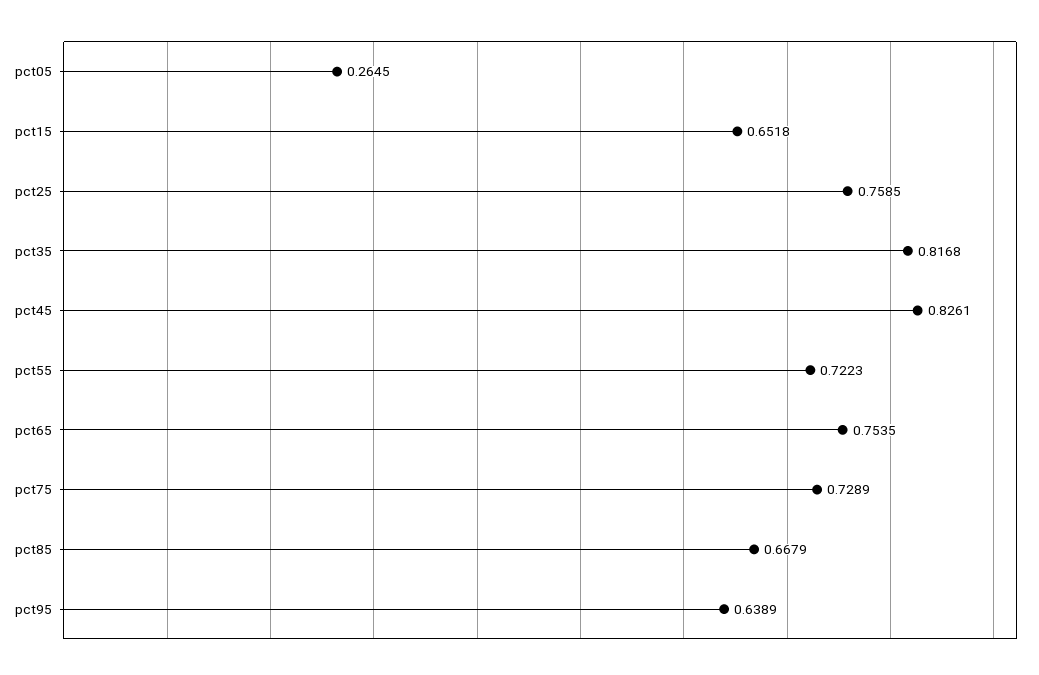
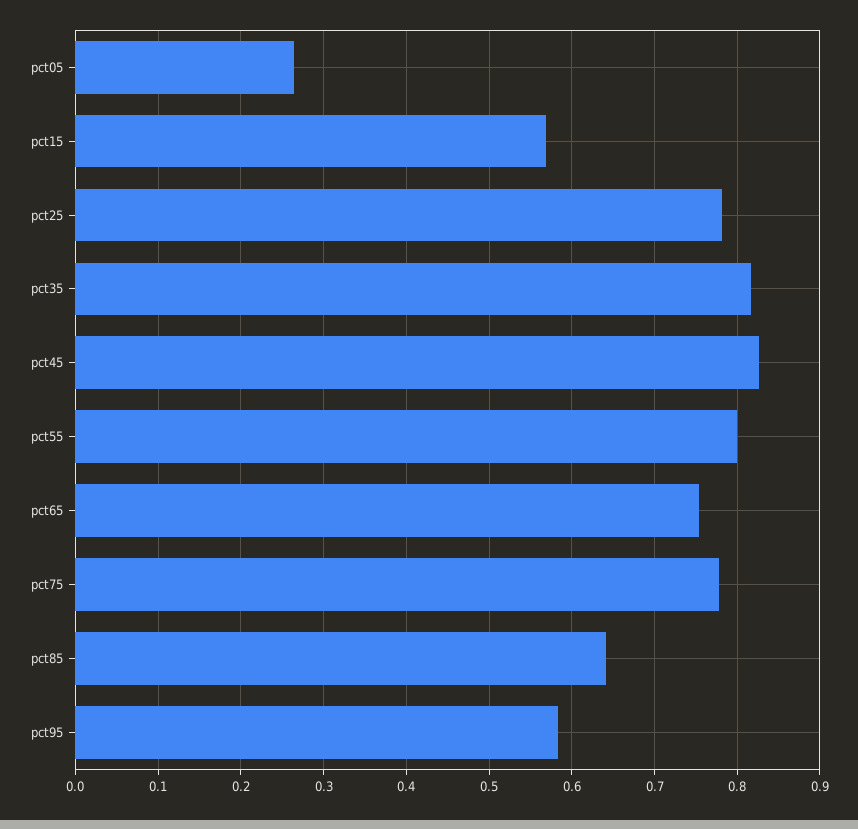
pct15: 0.6518 -> 0.57
pct25: 0.7585 -> 0.78
pct55: 0.7223 -> 0.8
pct75: 0.7289 -> 0.78
pct85: 0.6679 -> 0.64
pct95: 0.6389 -> 0.58

